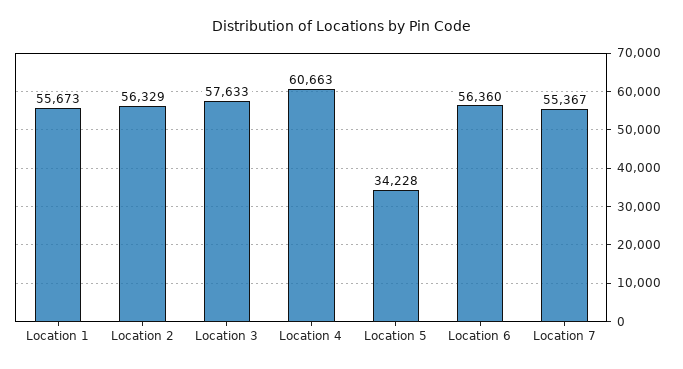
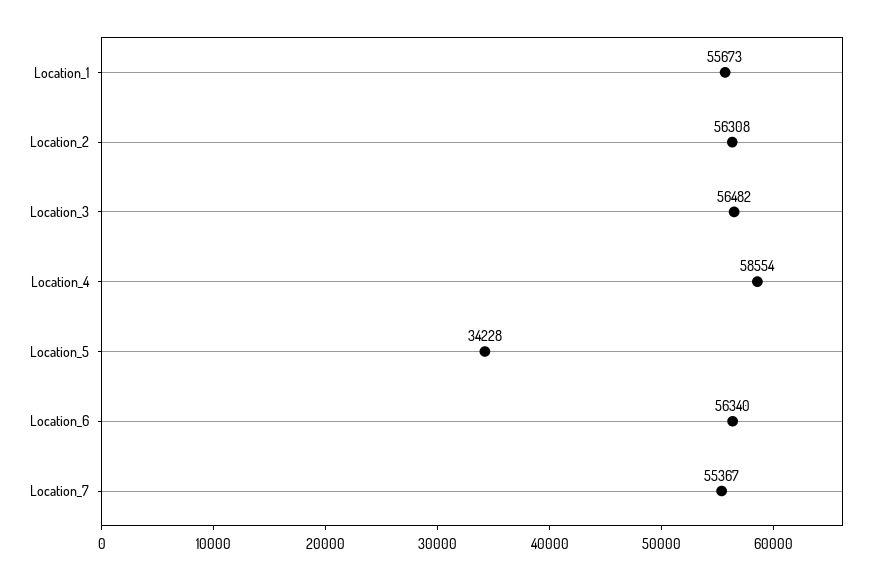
Location 2: 56329 -> 56308
Location 3: 57633 -> 56482
Location 4: 60663 -> 58554
Location 6: 56360 -> 56340

